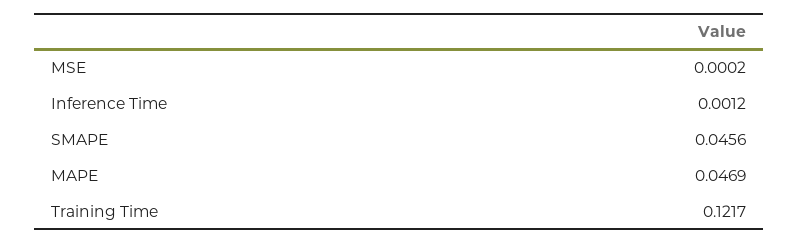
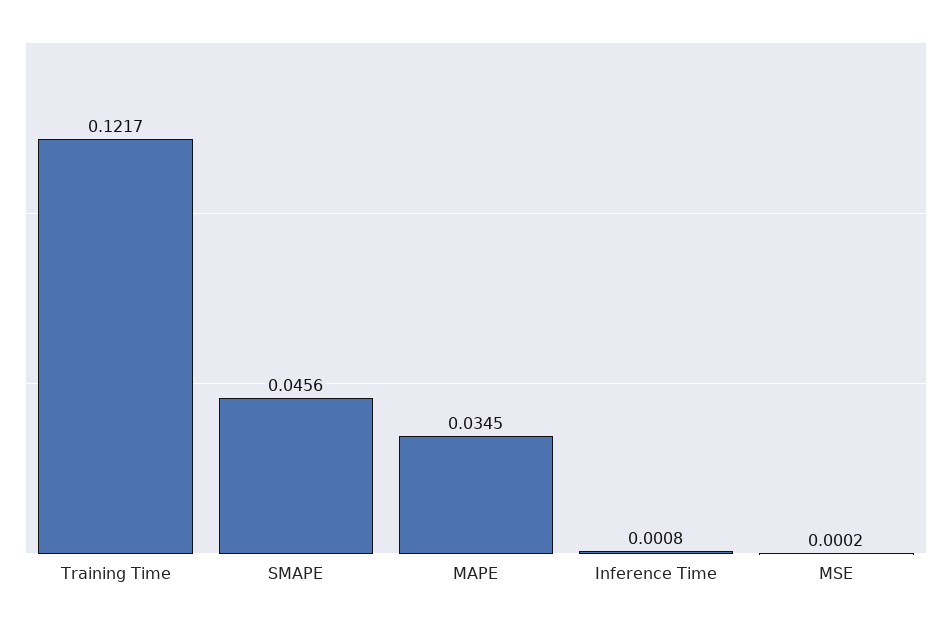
Inference Time: 0.0012 -> 0.0008
MAPE: 0.0469 -> 0.0345

